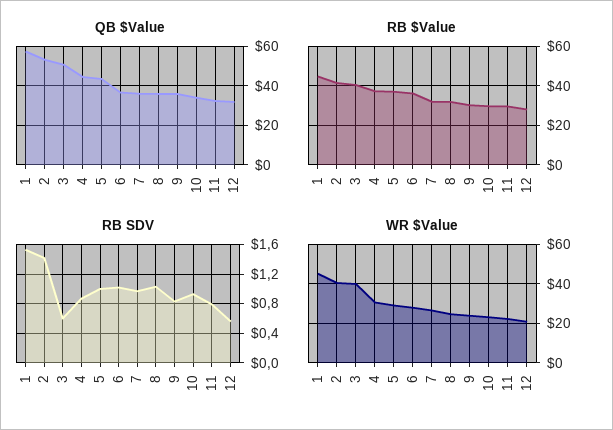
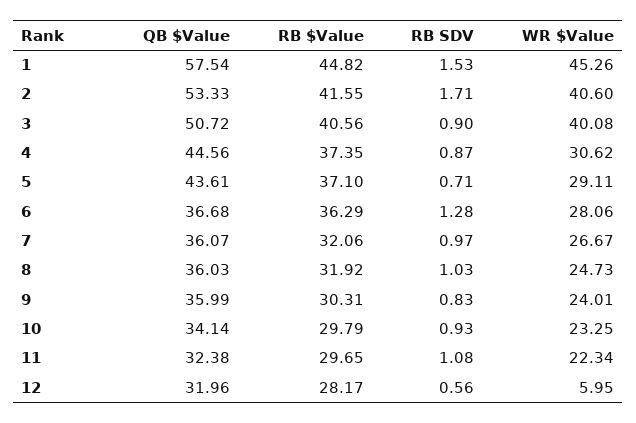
RB SDV, 2: 1.4 -> 1.71
RB SDV, 3: 0.6 -> 0.9
RB SDV, 5: 1 -> 0.71
RB SDV, 6: 1 -> 1.28
RB SDV, 11: 0.8 -> 1.08
WR $Value, 12: 20 -> 5.95

